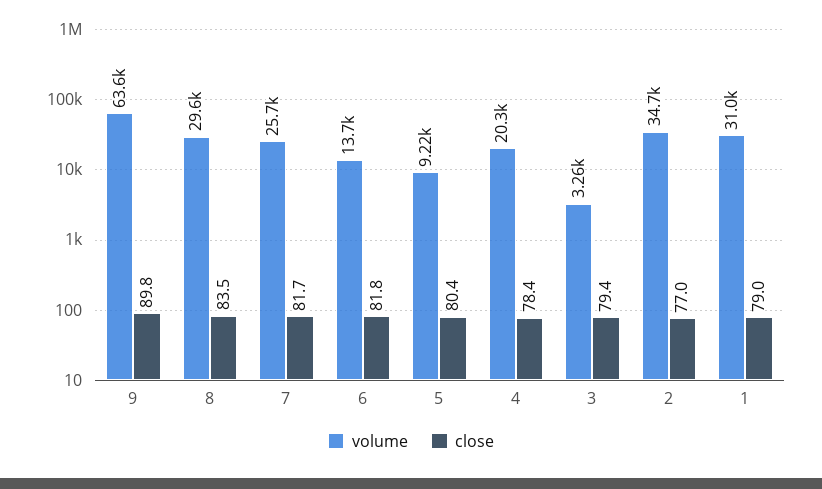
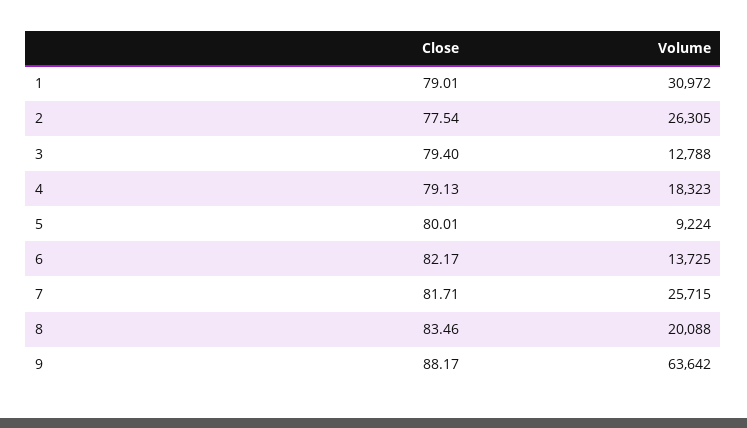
close, 9: 89.8 -> 88.17
volume, 8: 29600 -> 20088
close, 6: 81.8 -> 82.17
close, 5: 80.4 -> 80.01
volume, 4: 20300 -> 18323
close, 4: 78.4 -> 79.13
volume, 3: 3260 -> 12788
volume, 2: 34700 -> 26305
close, 2: 77 -> 77.54

